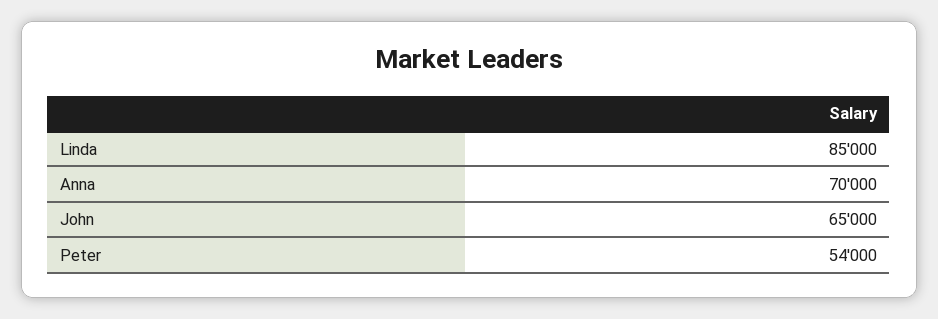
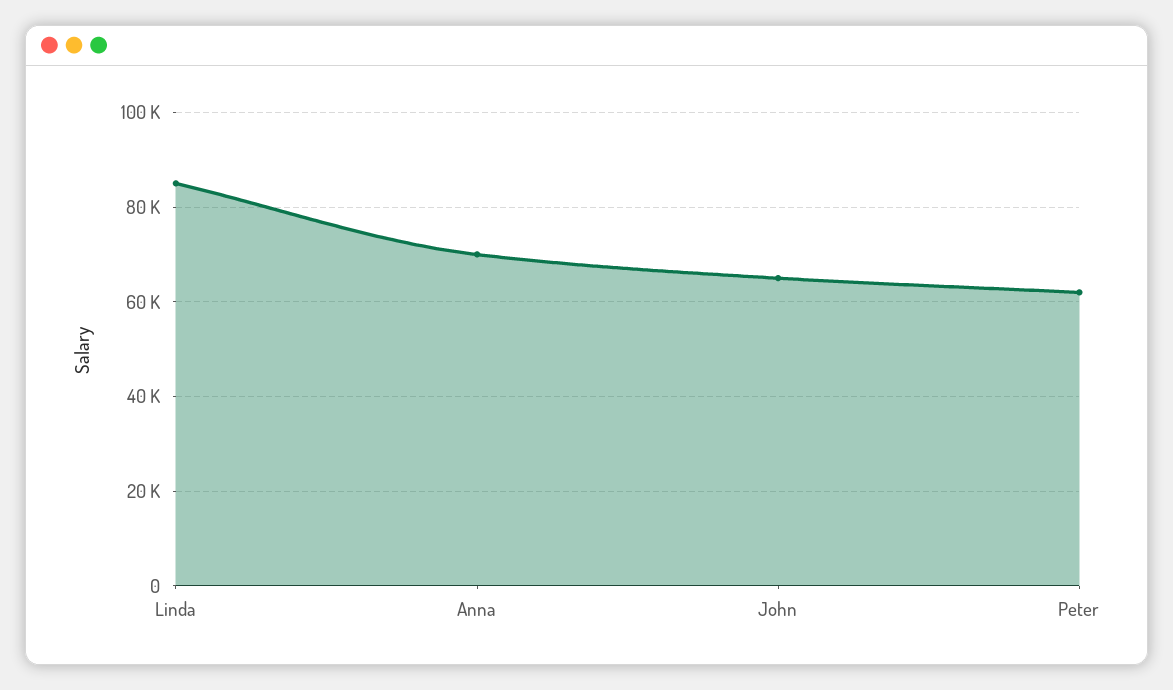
Peter: 54000 -> 62000

